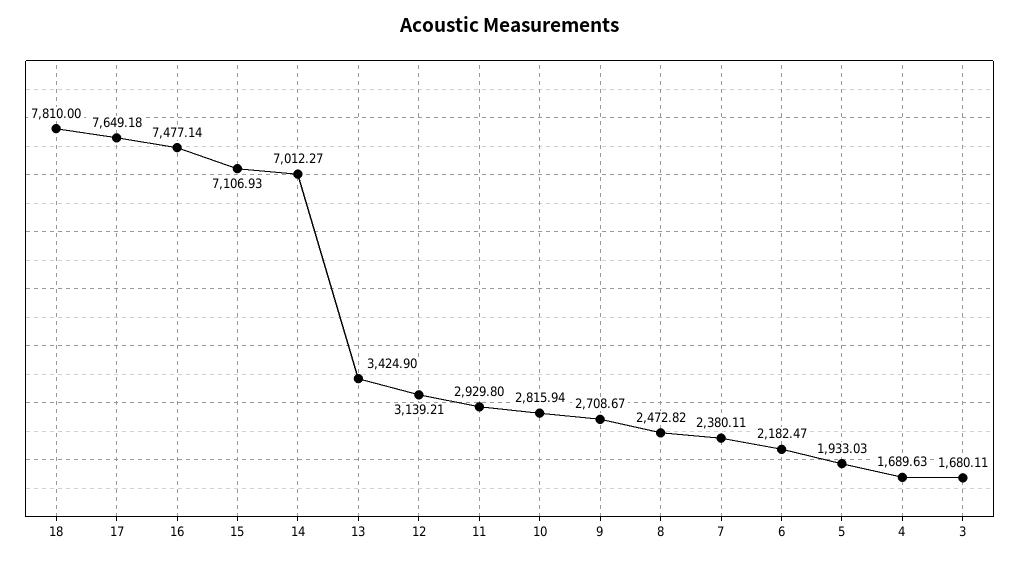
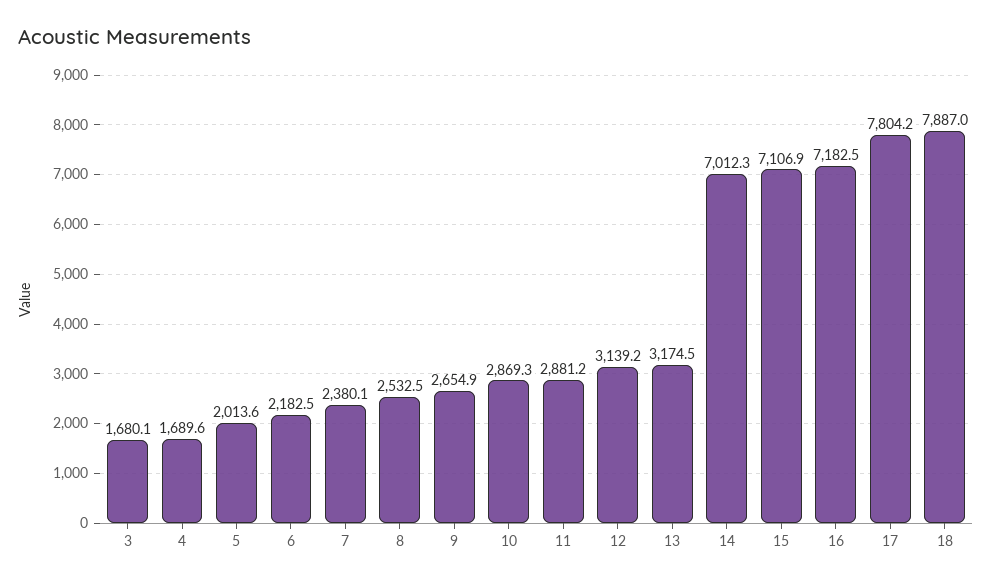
18: 7810 -> 7887
17: 7649.18 -> 7804.2
16: 7477.14 -> 7182.5
13: 3424.9 -> 3174.5
11: 2929.8 -> 2881.2
10: 2815.94 -> 2869.3
9: 2708.67 -> 2654.9
8: 2472.82 -> 2532.5
5: 1933.03 -> 2013.6

